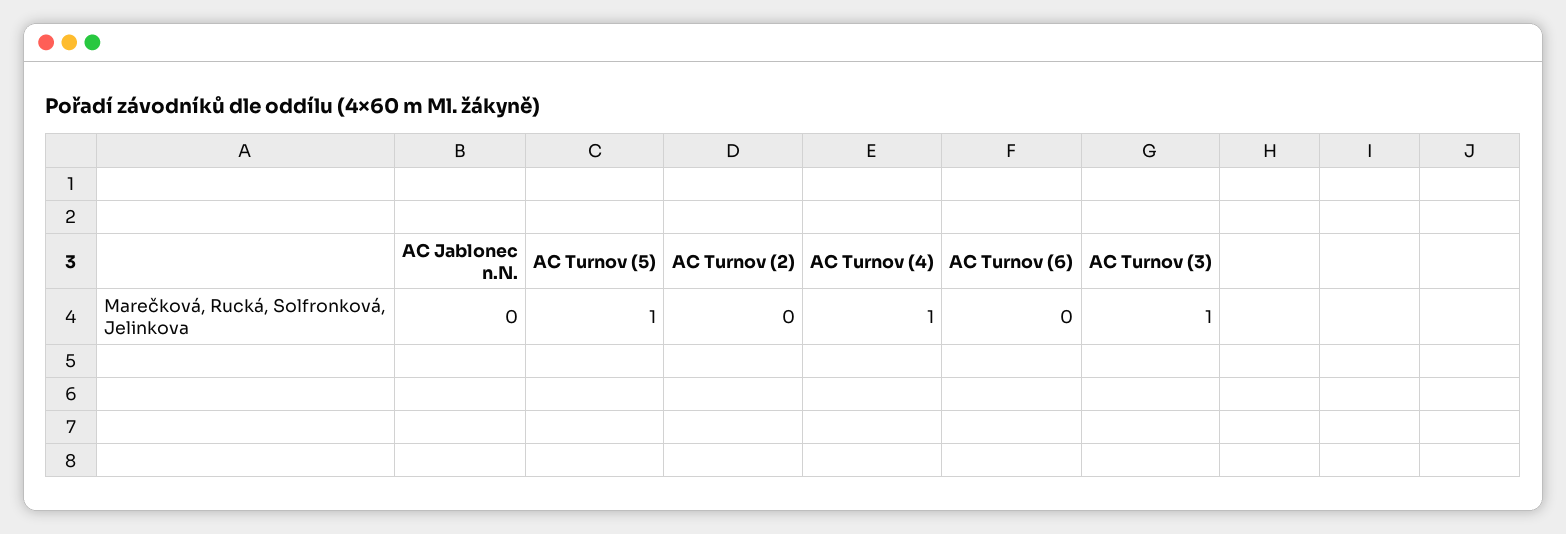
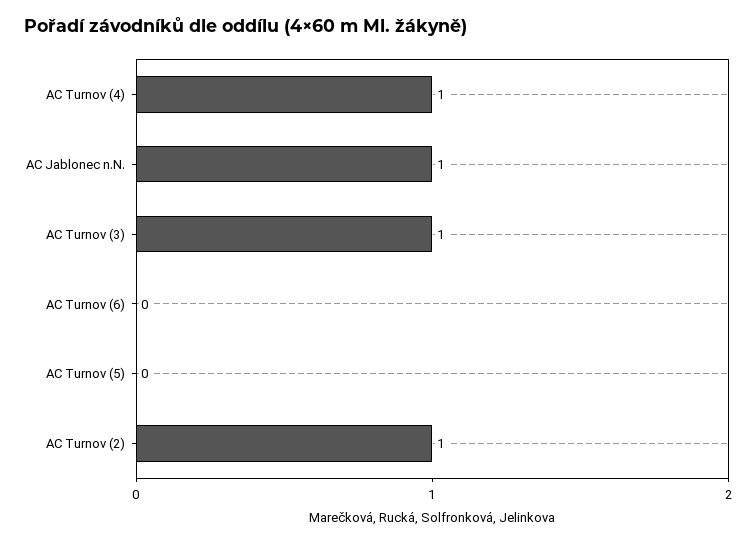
AC Jablonec n.N.: 0 -> 1
AC Turnov (5): 1 -> 0
AC Turnov (2): 0 -> 1

